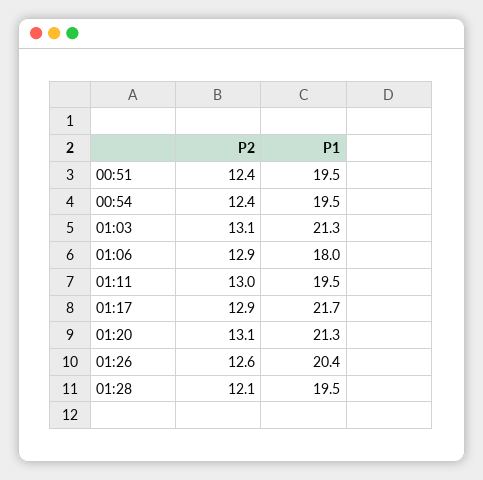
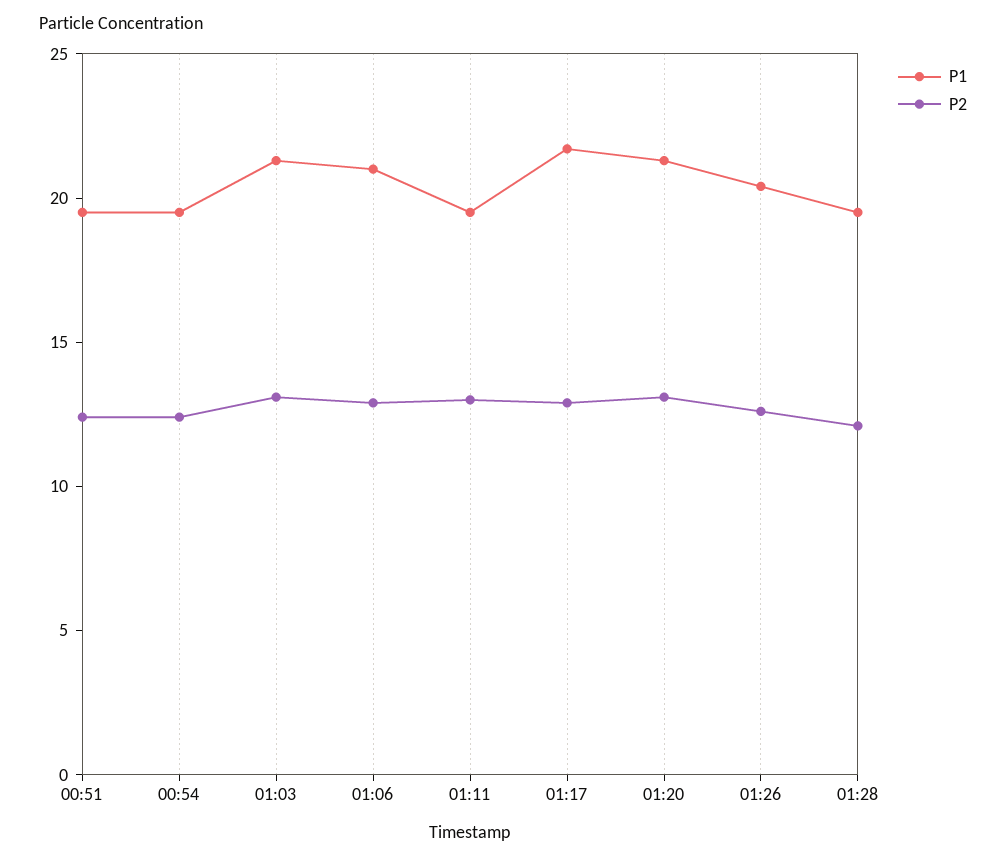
P1, 01:06: 18 -> 21

